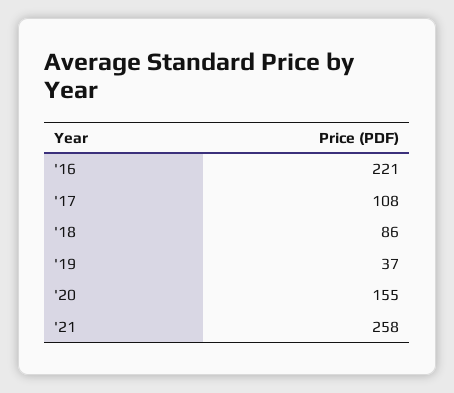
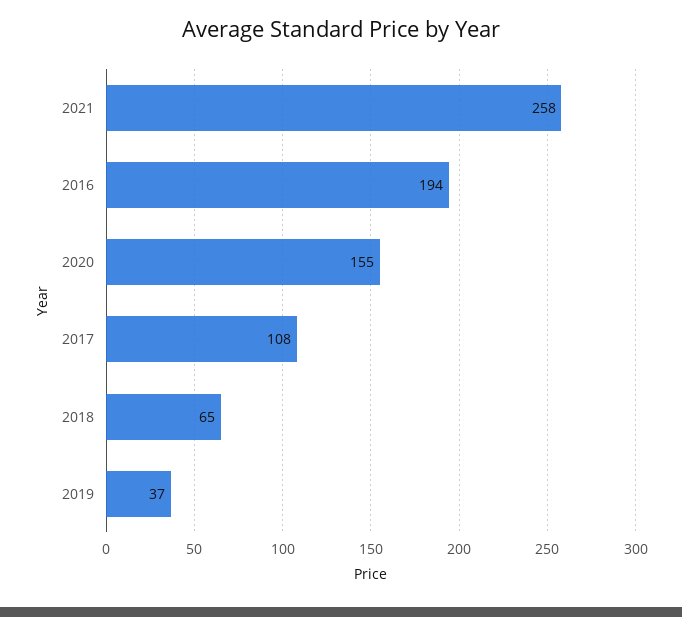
'16: 221 -> 194
'18: 86 -> 65

